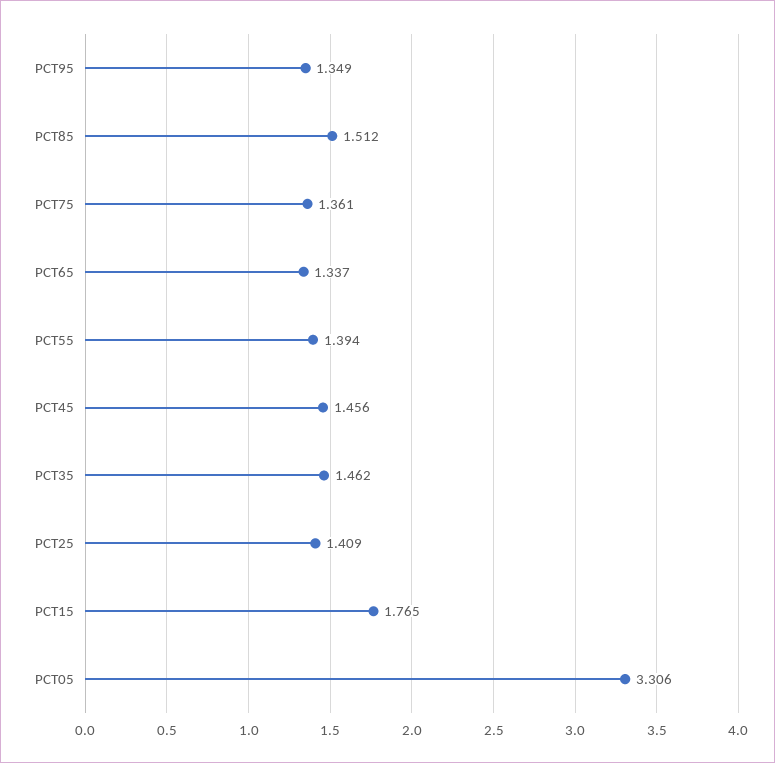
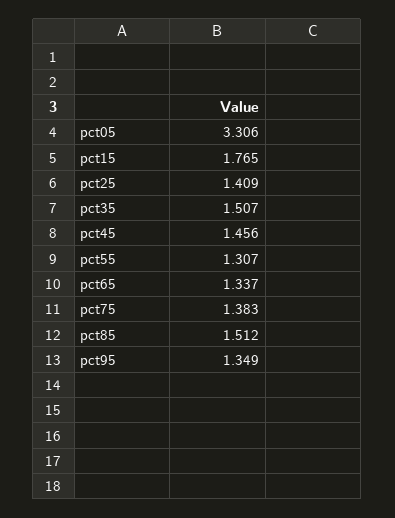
PCT75: 1.361 -> 1.383
PCT55: 1.394 -> 1.307
PCT35: 1.462 -> 1.507

